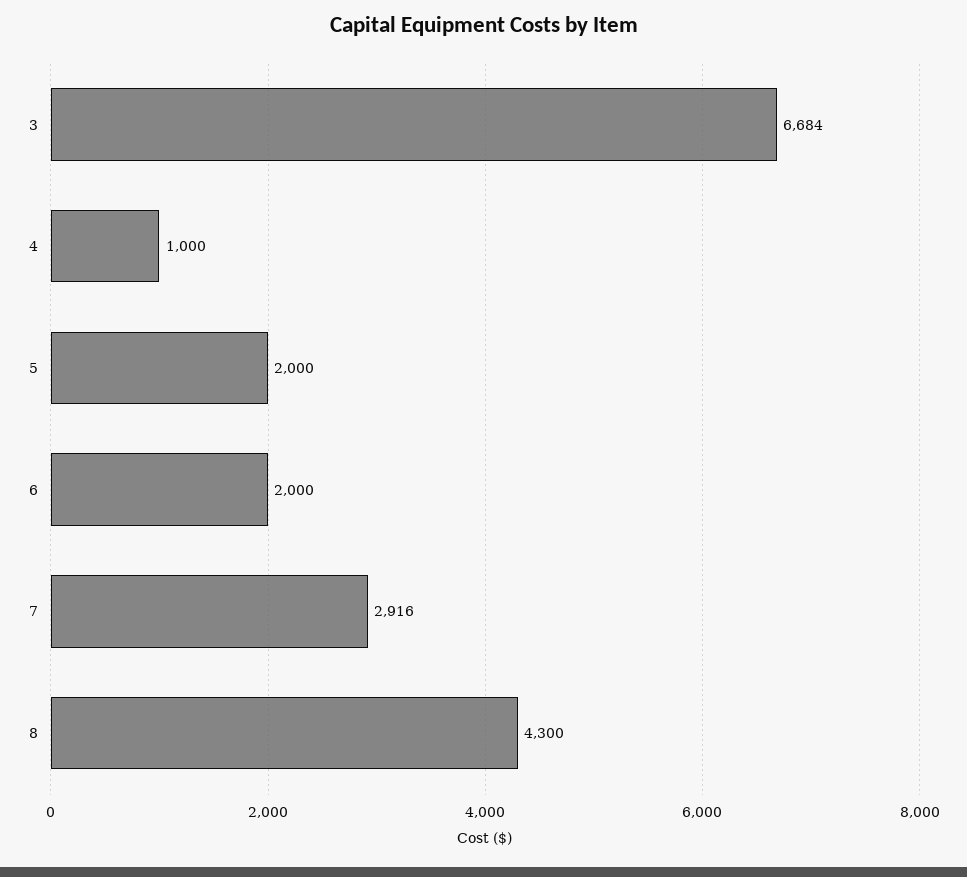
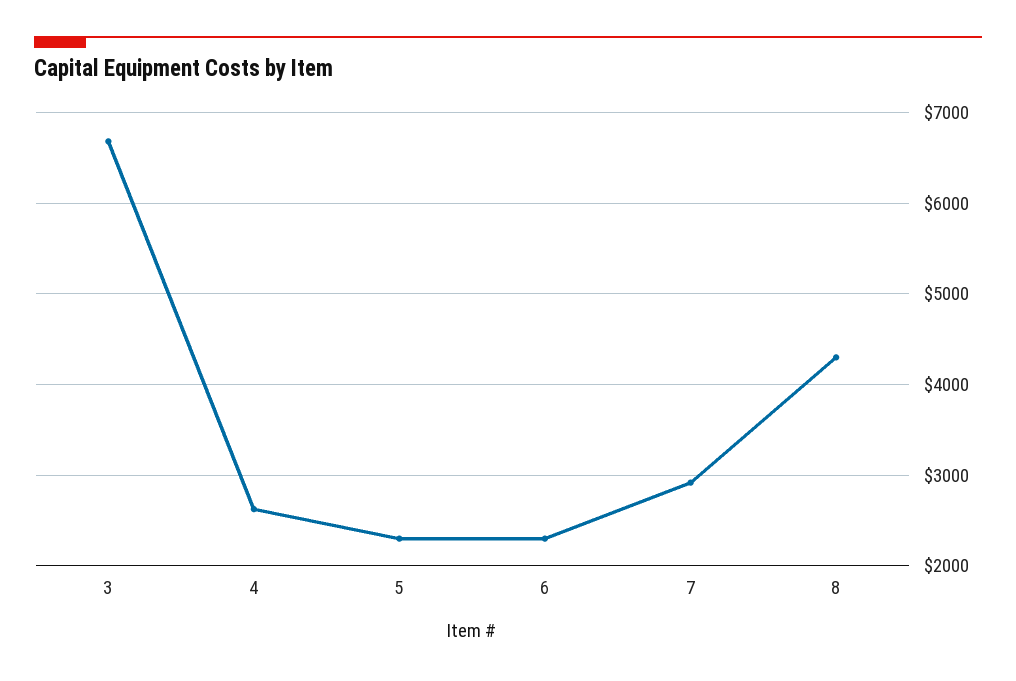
4: 1000 -> 2600
5: 2000 -> 2300
6: 2000 -> 2300

